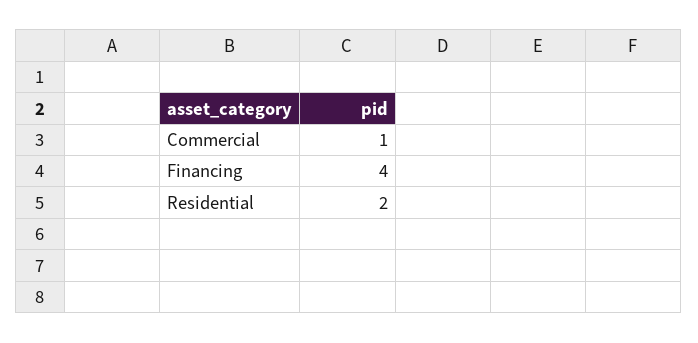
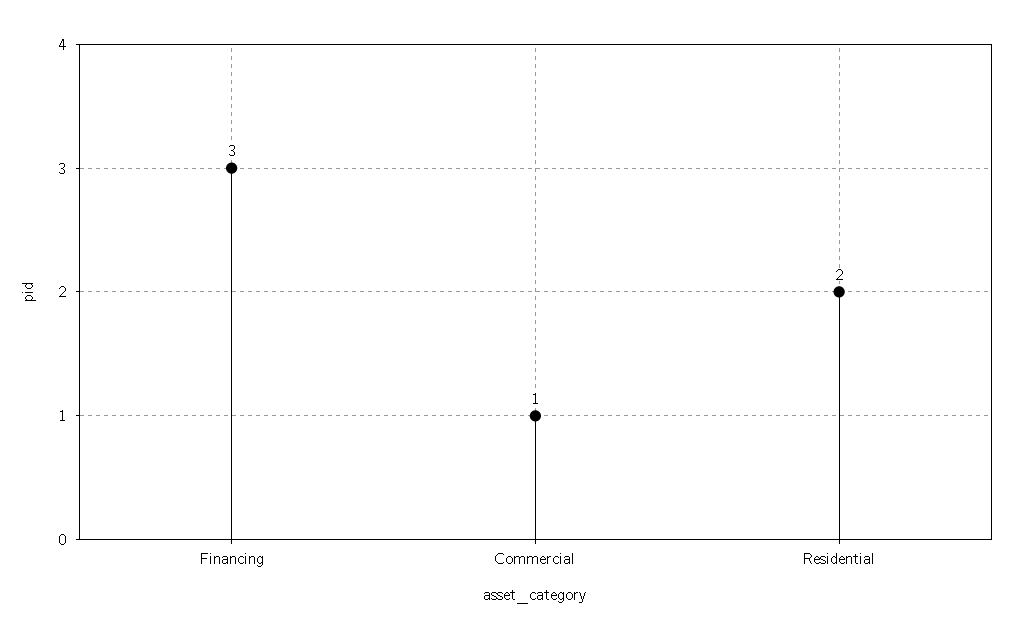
Financing: 4 -> 3

